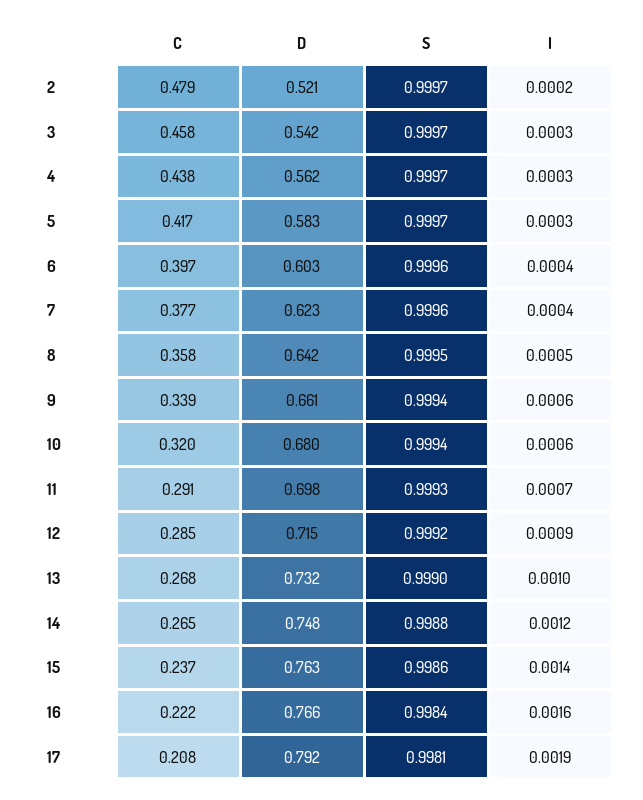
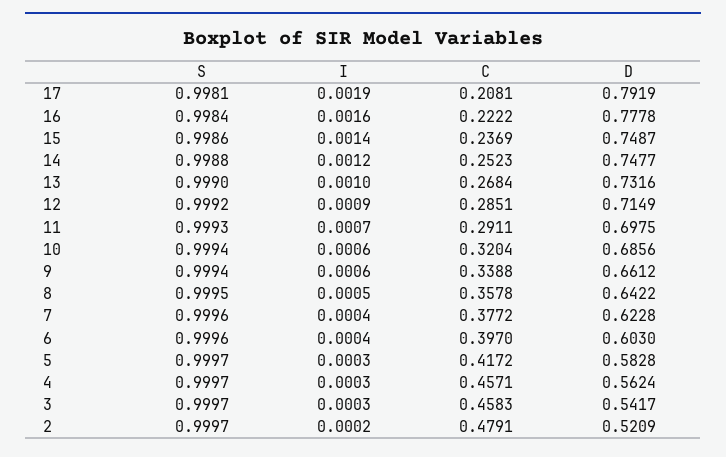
C, 4: 0.438 -> 0.4571
D, 10: 0.68 -> 0.6856
C, 14: 0.265 -> 0.2523
D, 15: 0.763 -> 0.7487
D, 16: 0.766 -> 0.7778

